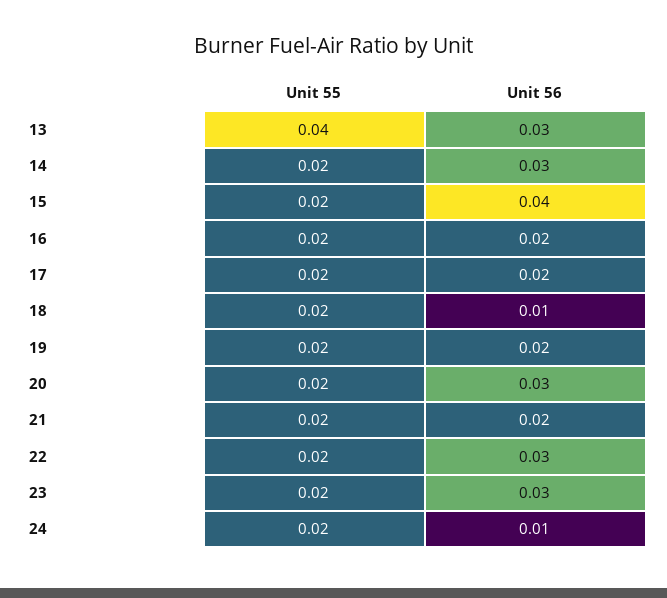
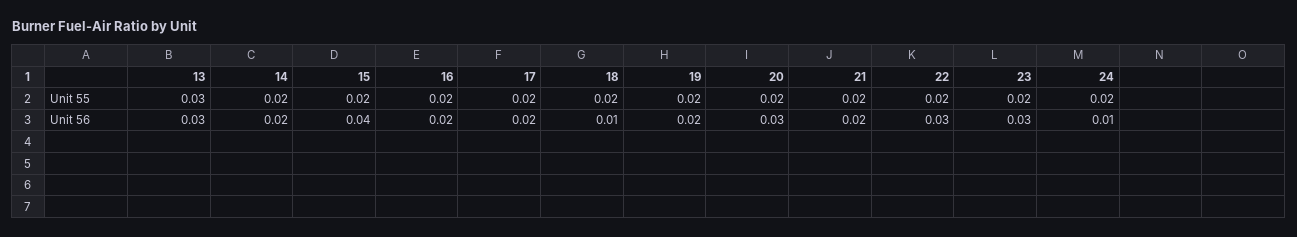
Unit 55, 13: 0.04 -> 0.03
Unit 56, 14: 0.03 -> 0.02

